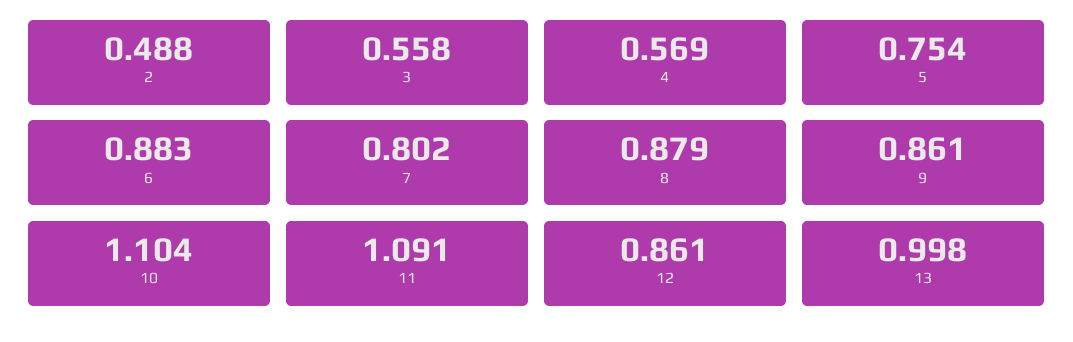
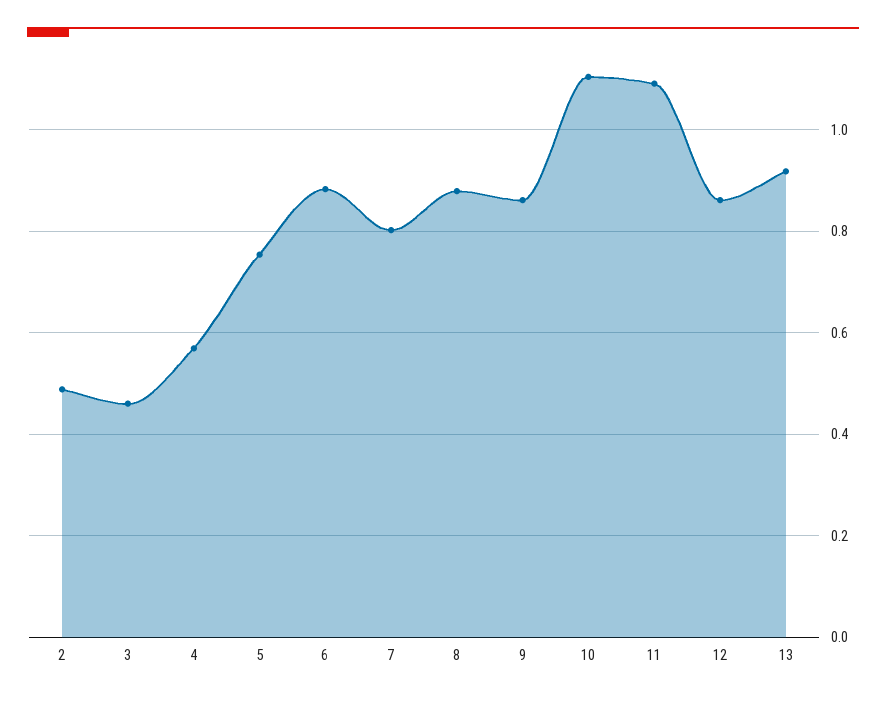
3: 0.558 -> 0.46
13: 0.998 -> 0.92

